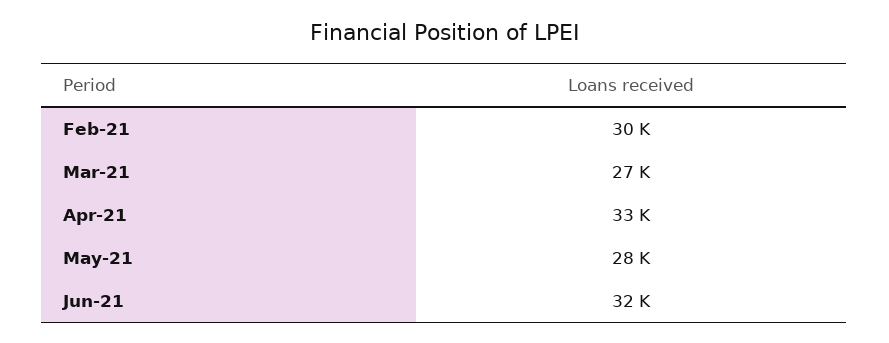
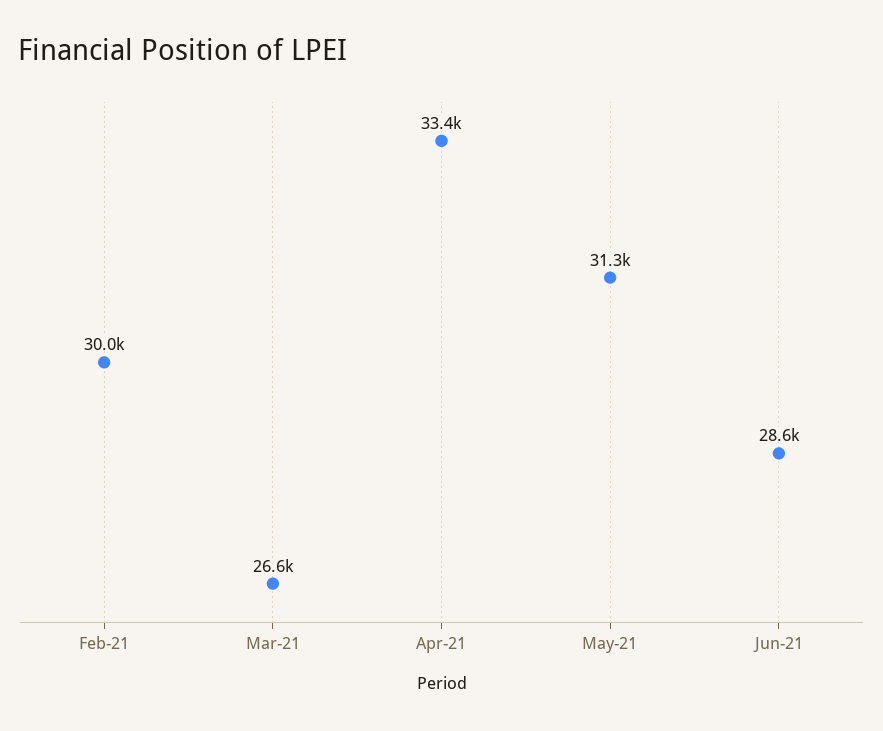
May-21: 28000 -> 31300
Jun-21: 32000 -> 28600

